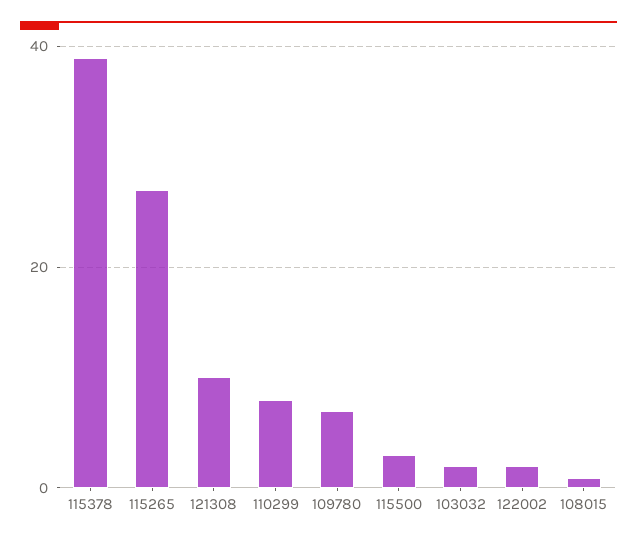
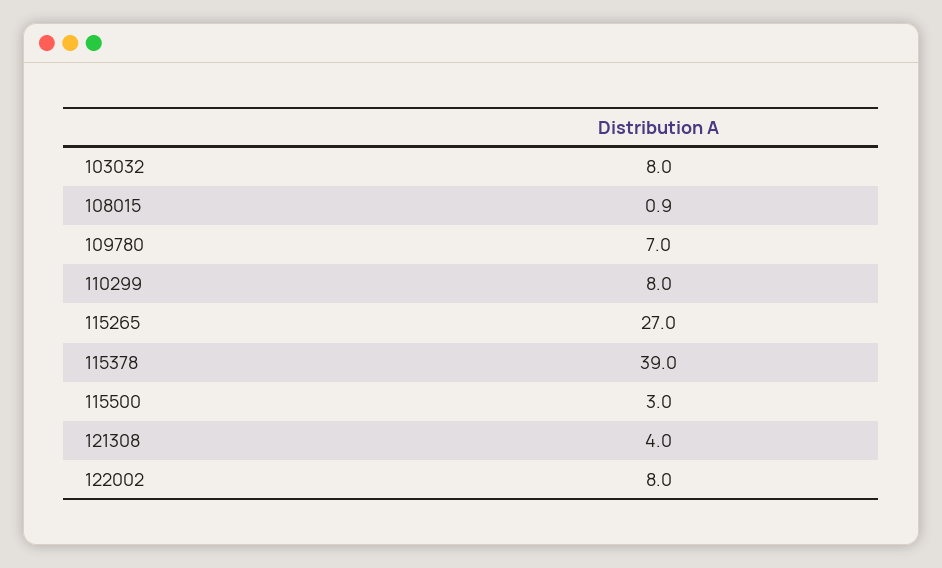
121308: 10 -> 4
103032: 2 -> 8
122002: 2 -> 8

